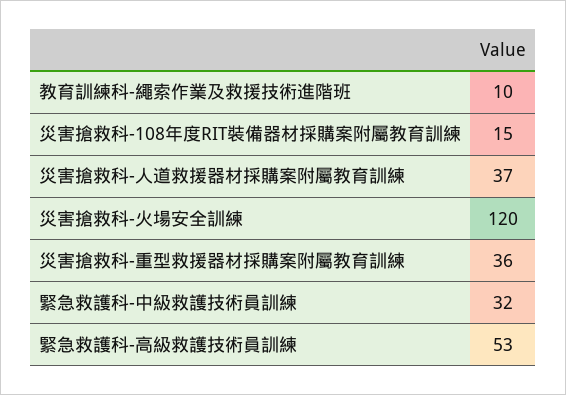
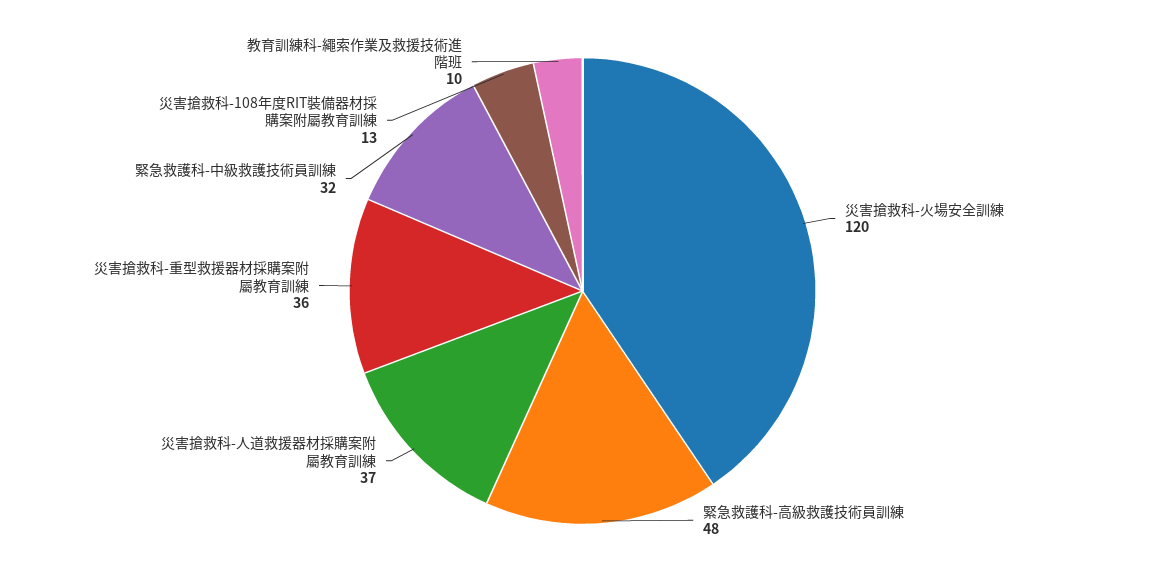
災害搶救科-108年度RIT裝備器材採購案附屬教育訓練: 15 -> 13
緊急救護科-高級救護技術員訓練: 53 -> 48

